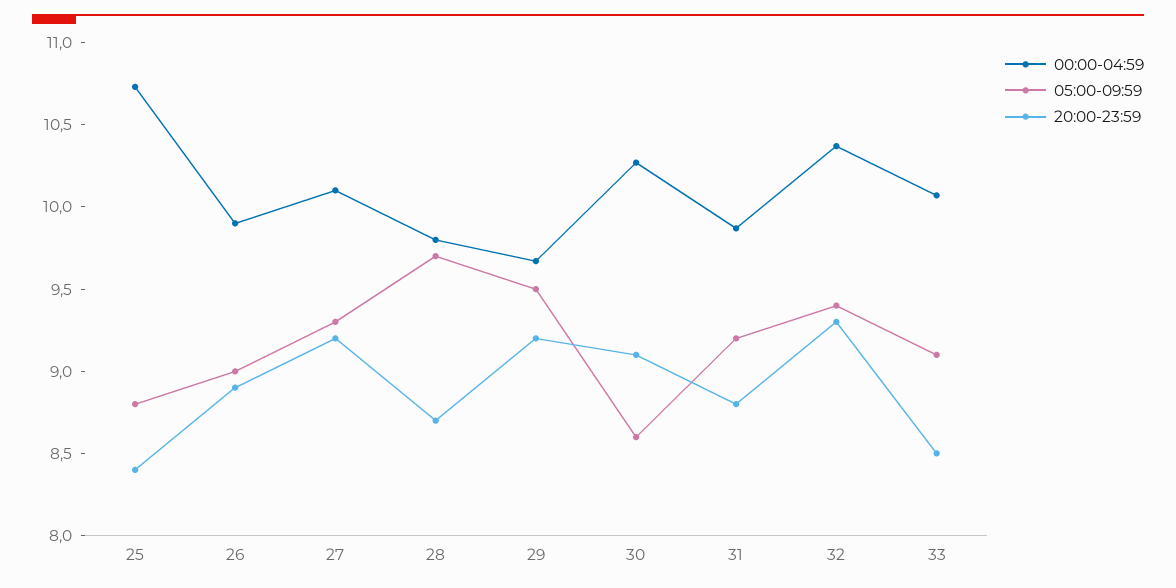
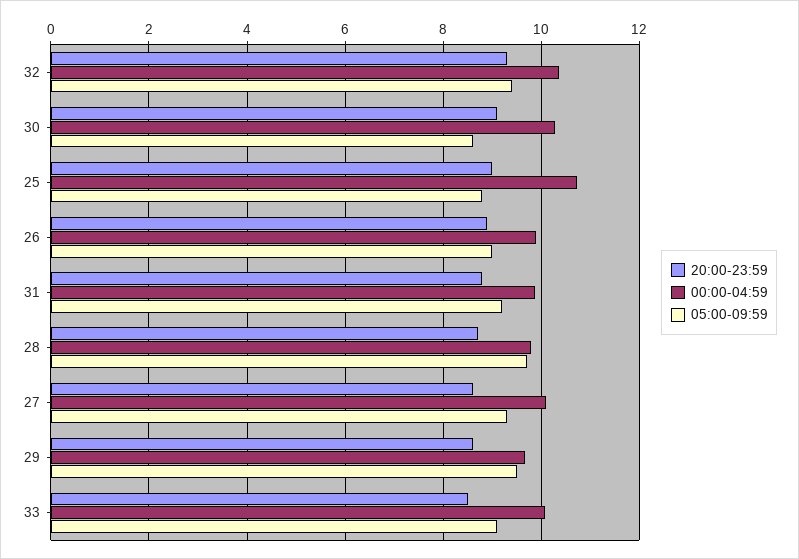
20:00-23:59, 25: 8.4 -> 9
20:00-23:59, 27: 9.2 -> 8.6
20:00-23:59, 29: 9.2 -> 8.6

